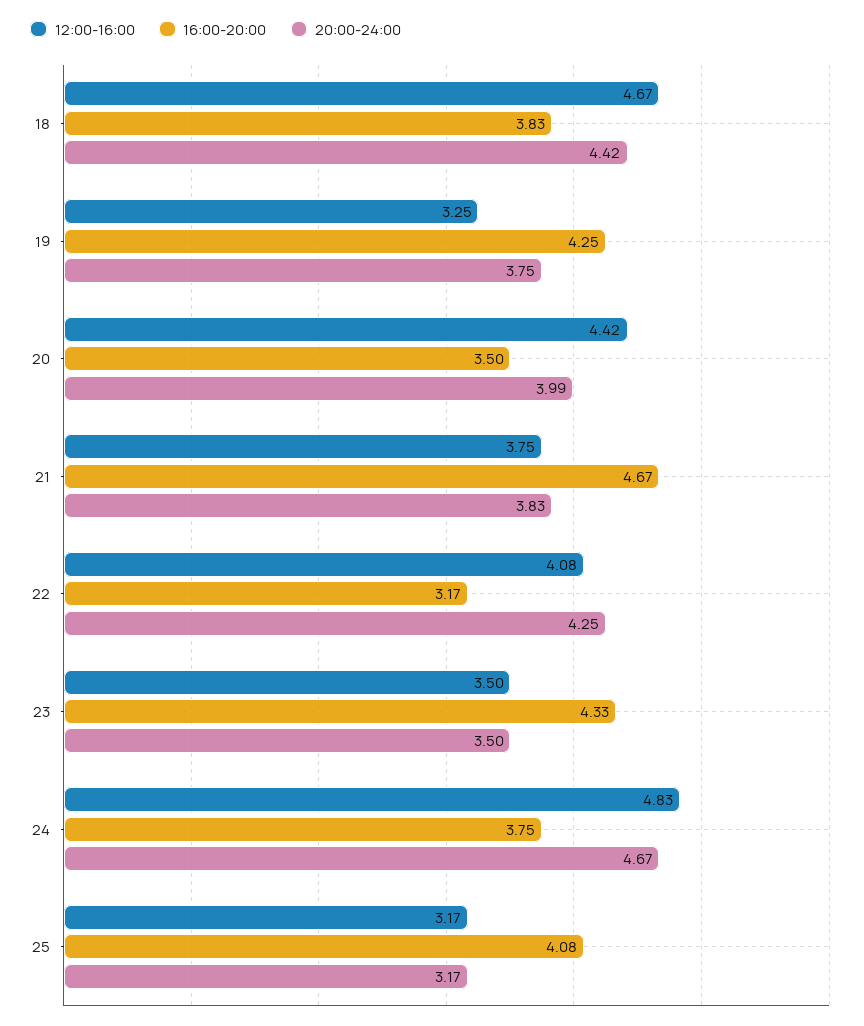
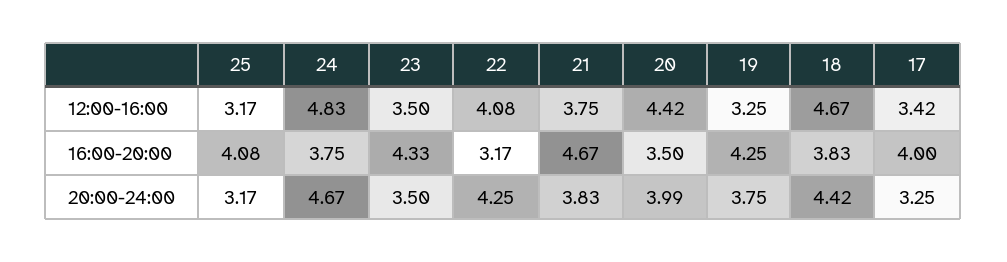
12:00-16:00, 17: none -> 3.42
16:00-20:00, 17: none -> 4
20:00-24:00, 17: none -> 3.25

